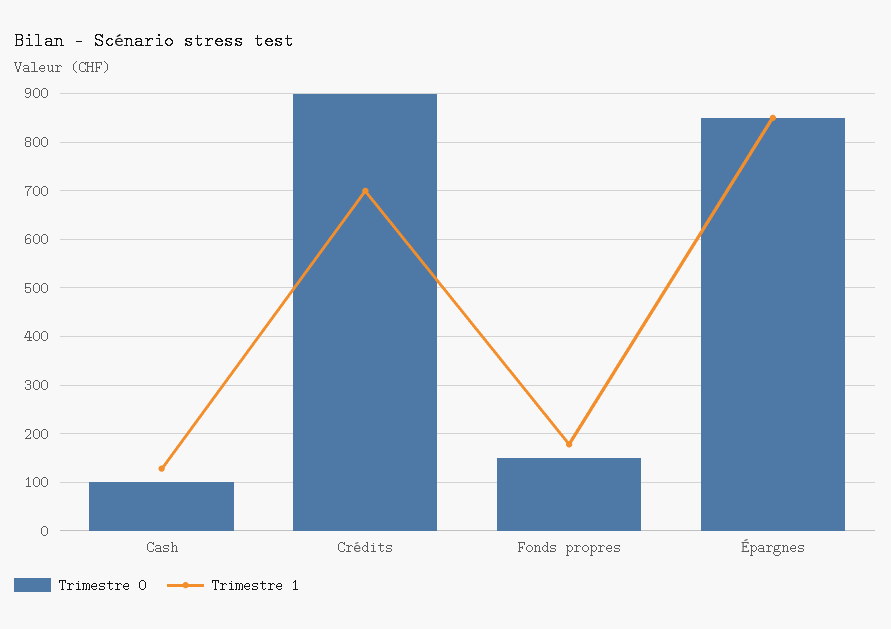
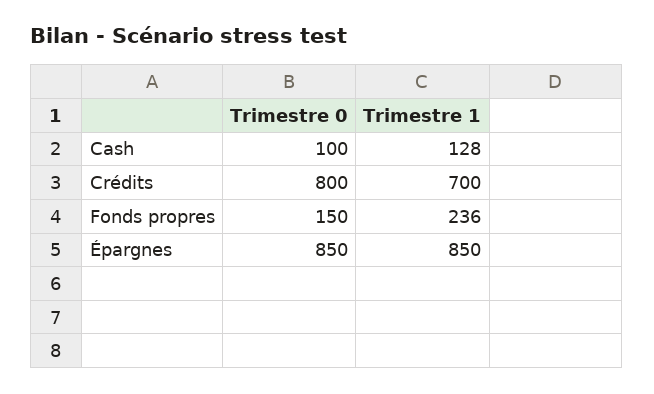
Trimestre 0, Crédits: 900 -> 800
Trimestre 1, Fonds propres: 180 -> 236

